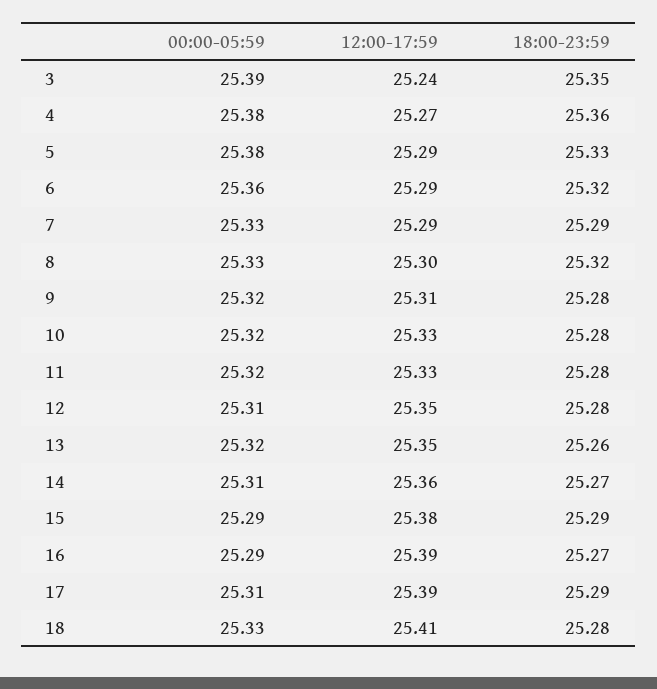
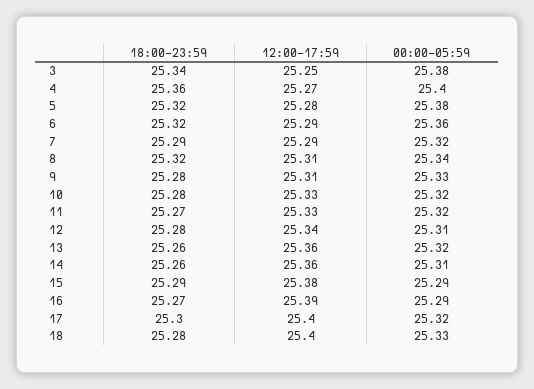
00:00-05:59, 3: 25.39 -> 25.38
12:00-17:59, 3: 25.24 -> 25.25
18:00-23:59, 3: 25.35 -> 25.34
00:00-05:59, 4: 25.38 -> 25.4
12:00-17:59, 5: 25.29 -> 25.28
18:00-23:59, 5: 25.33 -> 25.32
00:00-05:59, 7: 25.33 -> 25.32
00:00-05:59, 8: 25.33 -> 25.34
12:00-17:59, 8: 25.3 -> 25.31
00:00-05:59, 9: 25.32 -> 25.33
18:00-23:59, 11: 25.28 -> 25.27
12:00-17:59, 12: 25.35 -> 25.34
12:00-17:59, 13: 25.35 -> 25.36
18:00-23:59, 14: 25.27 -> 25.26
00:00-05:59, 17: 25.31 -> 25.32
12:00-17:59, 17: 25.39 -> 25.4
18:00-23:59, 17: 25.29 -> 25.3
12:00-17:59, 18: 25.41 -> 25.4

